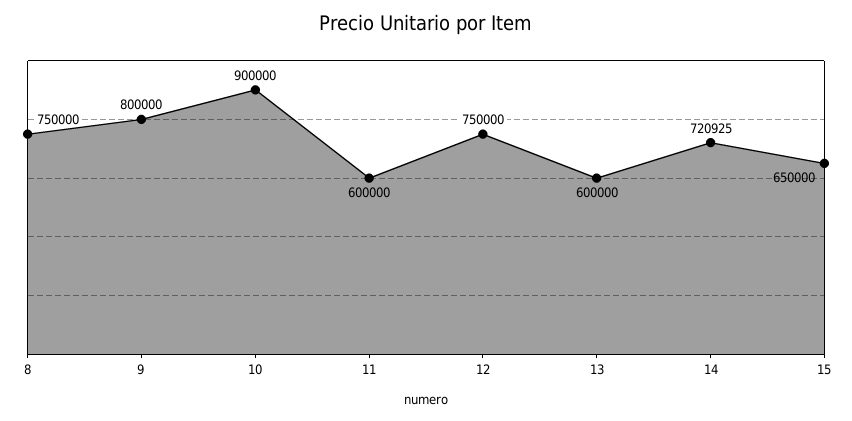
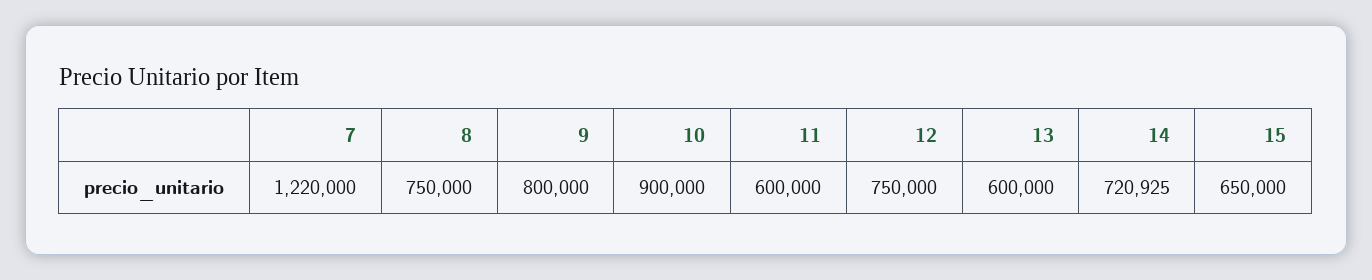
7: none -> 1220000

